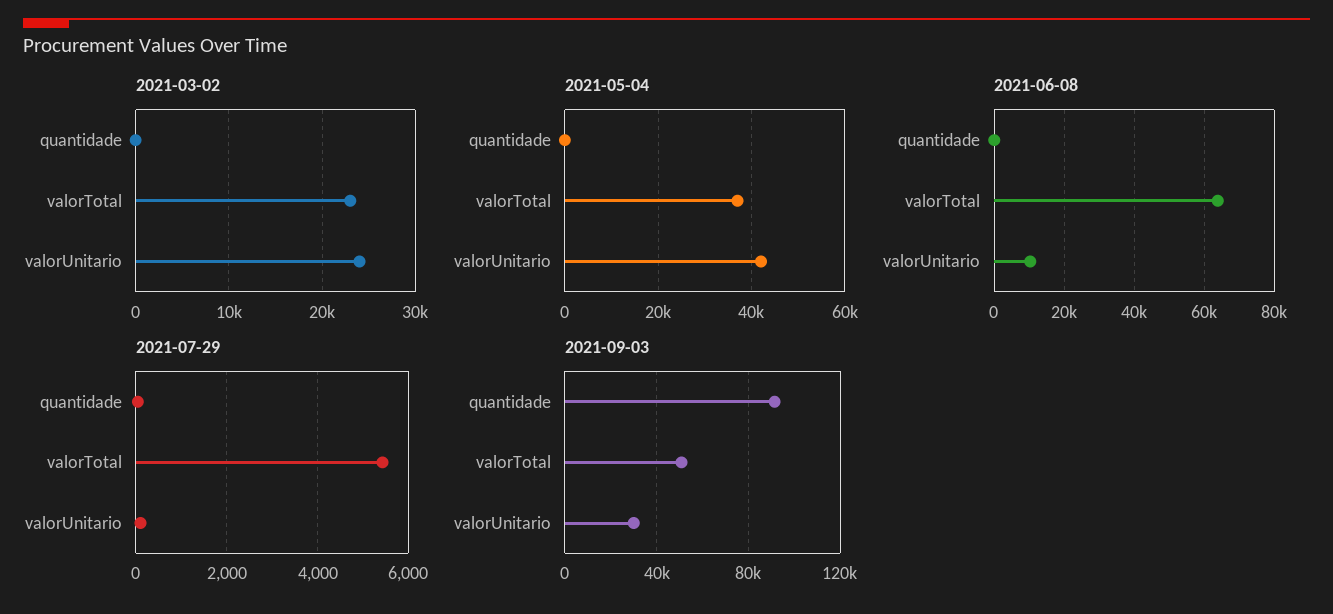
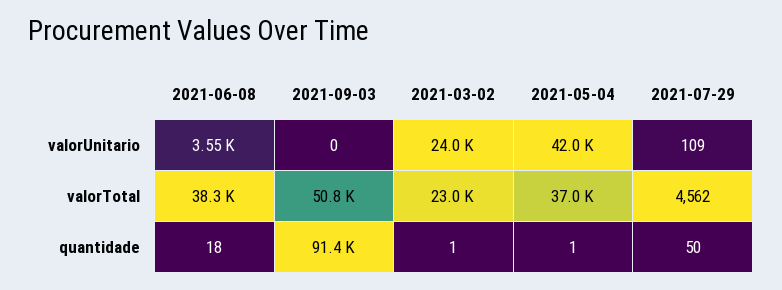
2021-06-08, valorTotal: 64000 -> 38300
2021-06-08, valorUnitario: 10000 -> 3550
2021-07-29, valorTotal: 5400 -> 4562
2021-09-03, valorUnitario: 30000 -> 0

